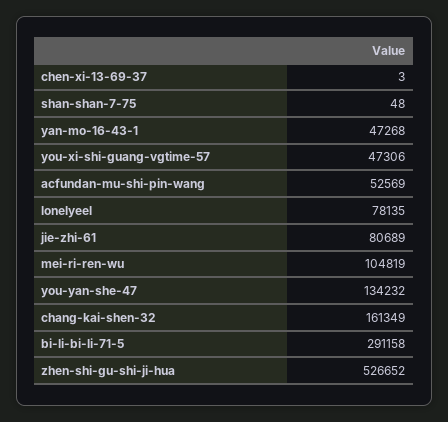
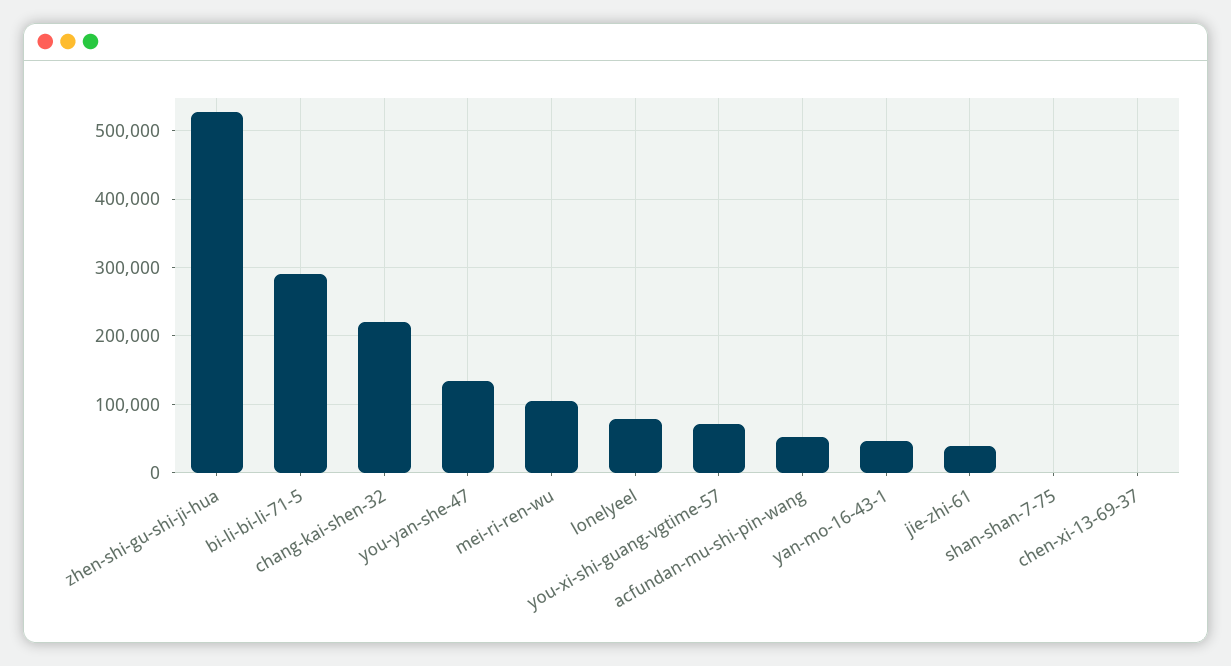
you-xi-shi-guang-vgtime-57: 47306 -> 70000
jie-zhi-61: 80689 -> 40000
chang-kai-shen-32: 161349 -> 220000

